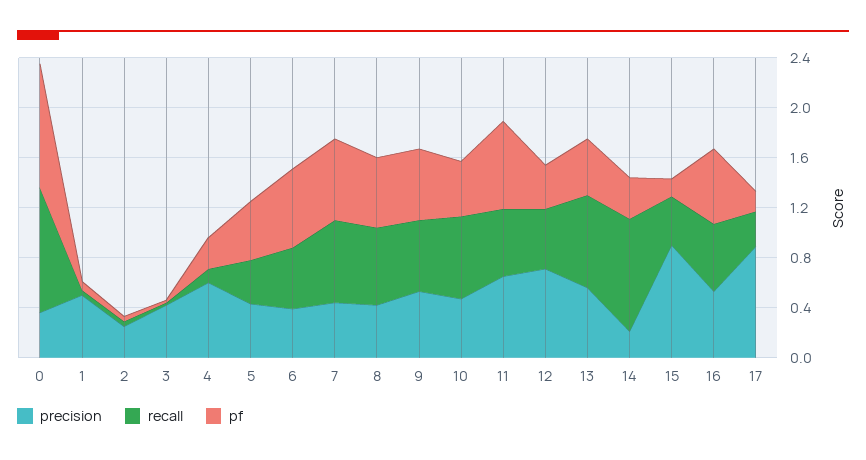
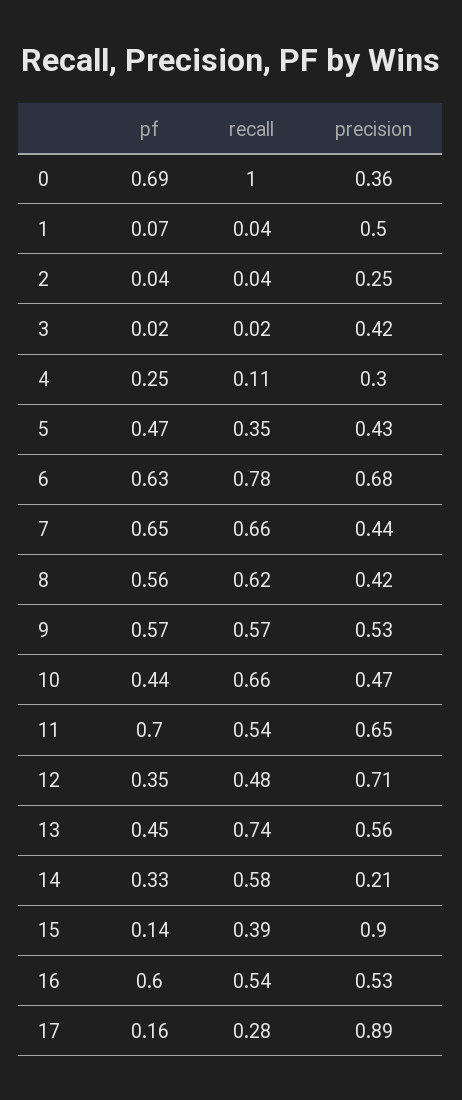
pf, 0: 1 -> 0.69
precision, 4: 0.6 -> 0.3
precision, 6: 0.4 -> 0.68
recall, 6: 0.5 -> 0.78
recall, 14: 0.9 -> 0.58

